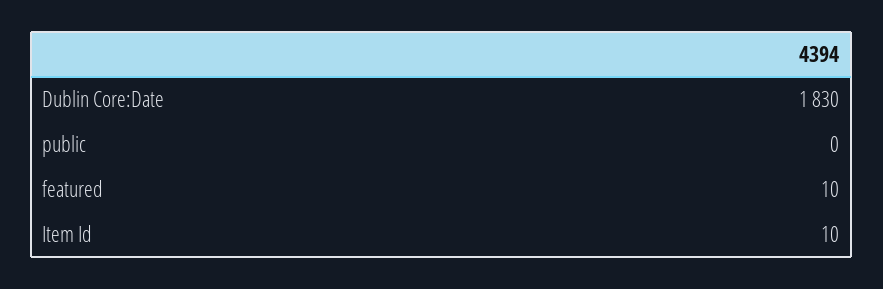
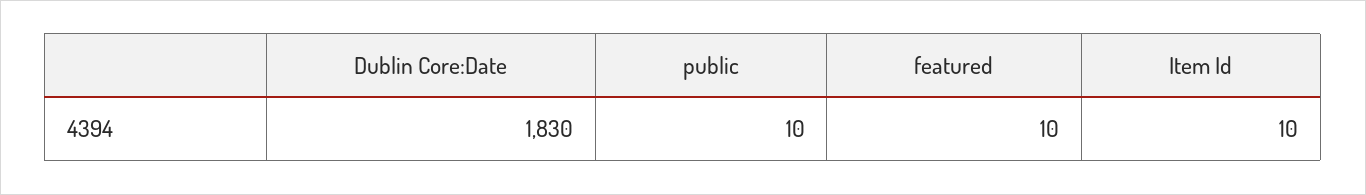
public: 0 -> 10

